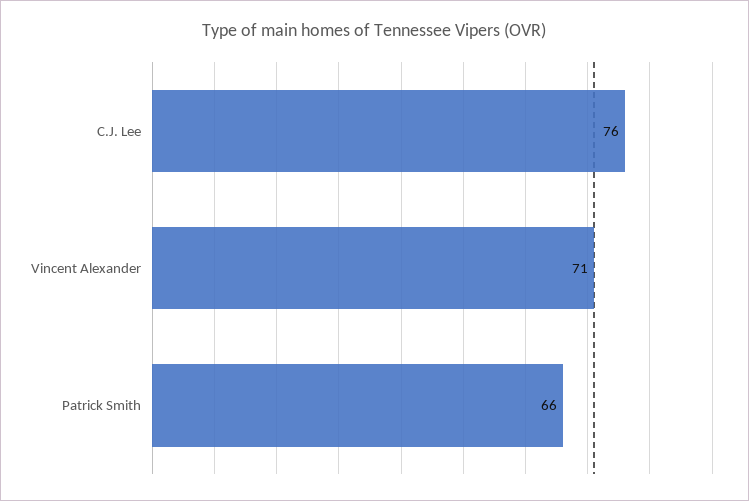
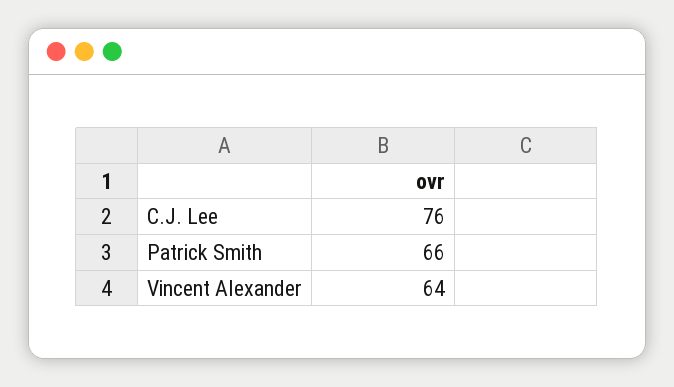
Vincent Alexander: 71 -> 64

